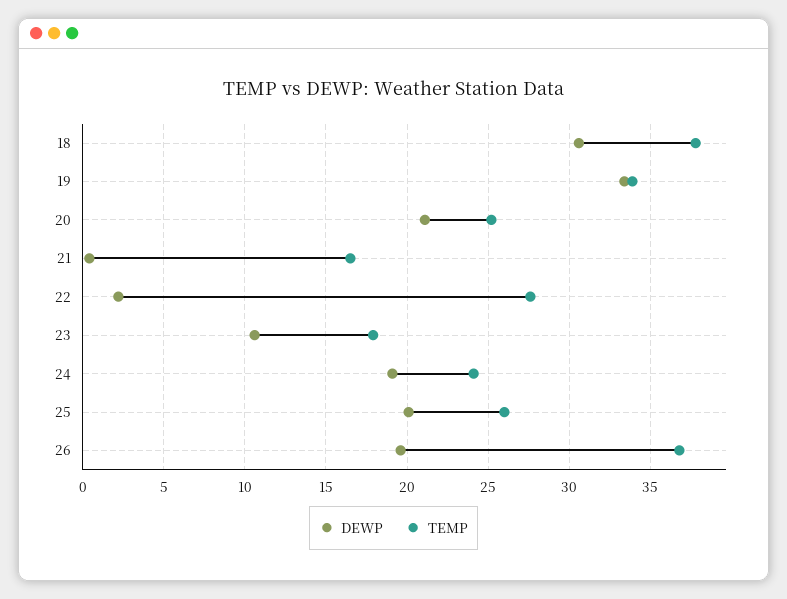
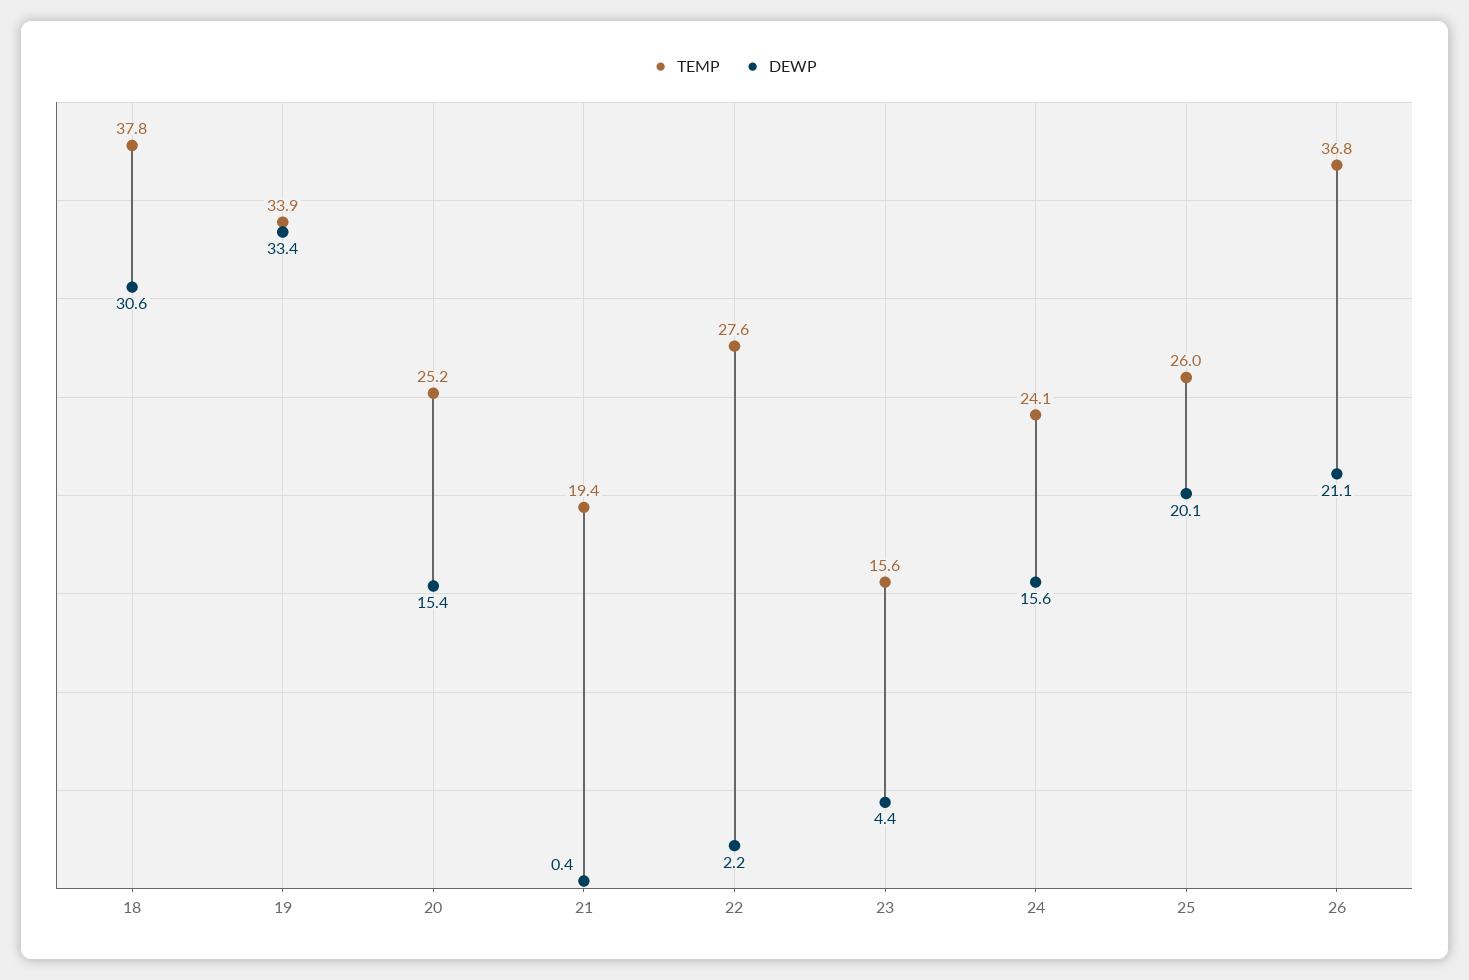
DEWP, 20: 21 -> 15.4
TEMP, 21: 16.5 -> 19.4
DEWP, 23: 10.5 -> 4.4
TEMP, 23: 18 -> 15.6
DEWP, 24: 19 -> 15.6
DEWP, 26: 19.5 -> 21.1

